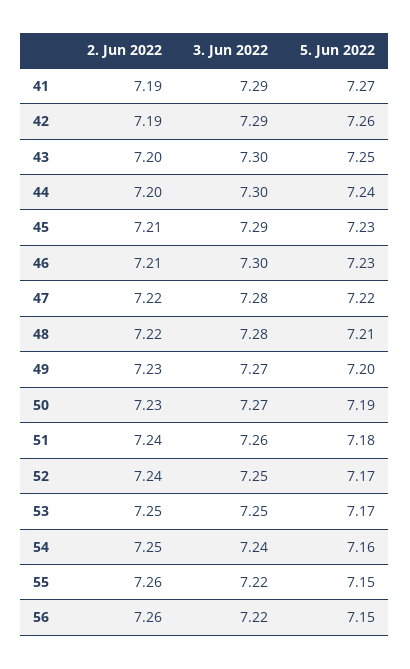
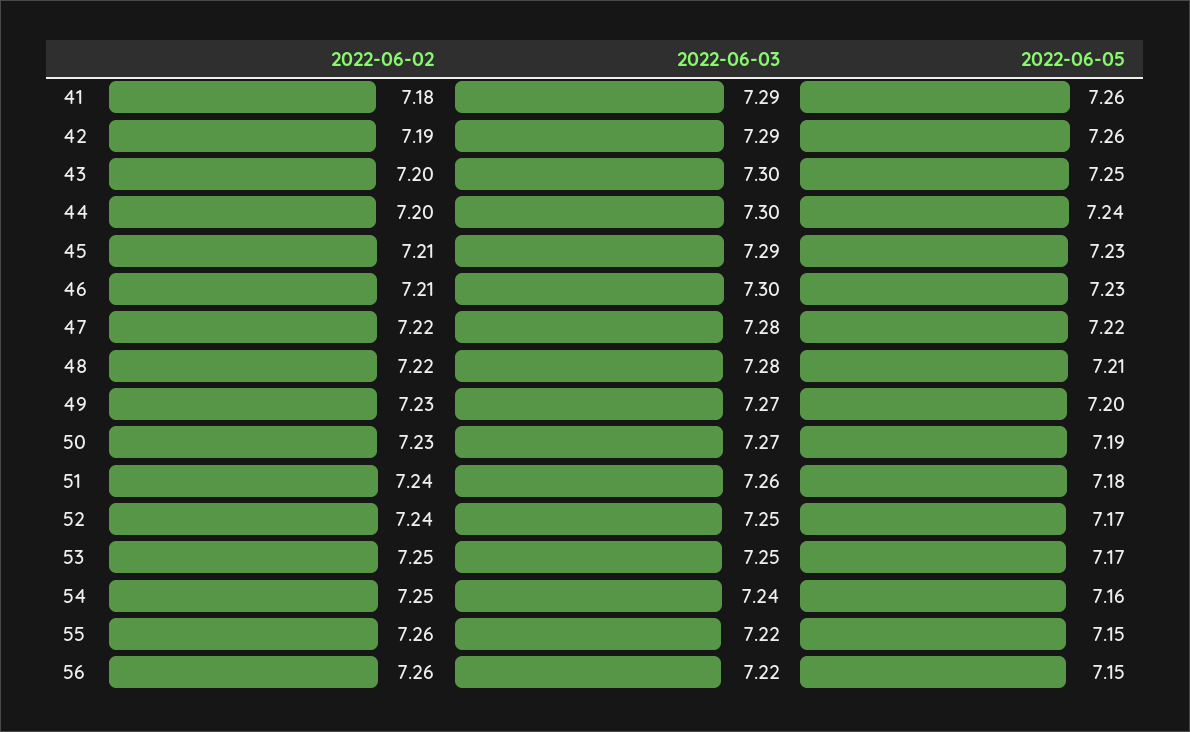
2. Jun 2022, 41: 7.19 -> 7.18
5. Jun 2022, 41: 7.27 -> 7.26

